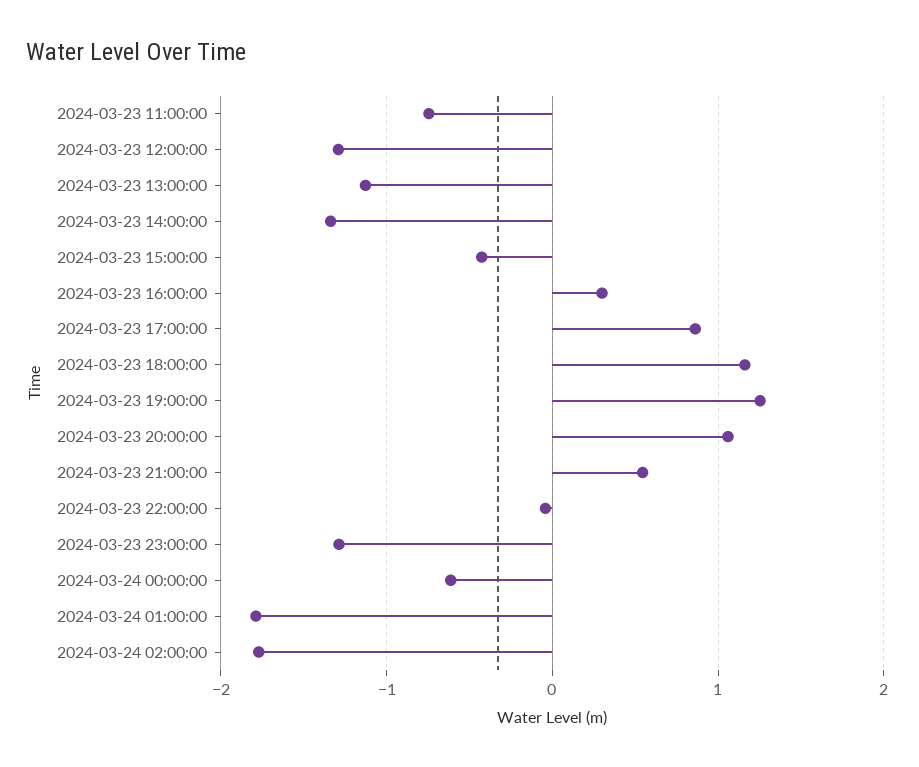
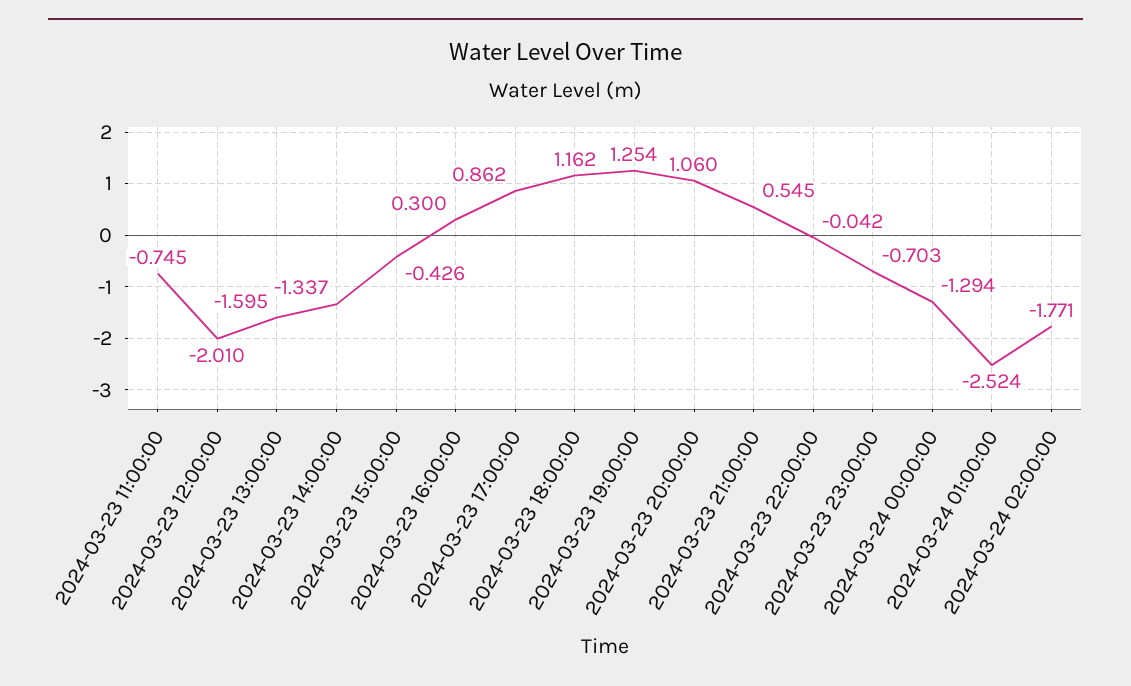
2024-03-23 12:00:00: -1.3 -> -2.01
2024-03-23 13:00:00: -1.1 -> -1.595
2024-03-23 23:00:00: -1.3 -> -0.703
2024-03-24 00:00:00: -0.6 -> -1.294
2024-03-24 01:00:00: -1.8 -> -2.524

